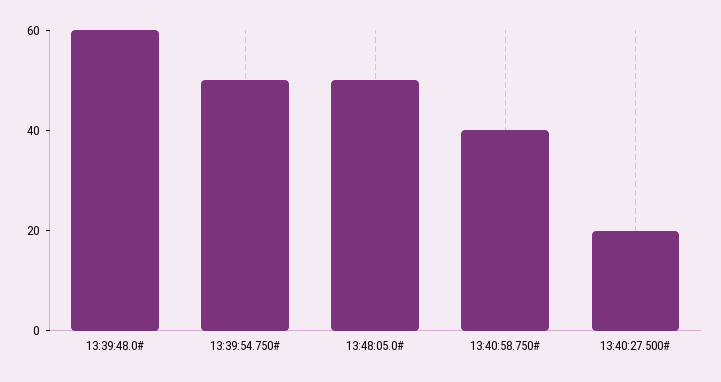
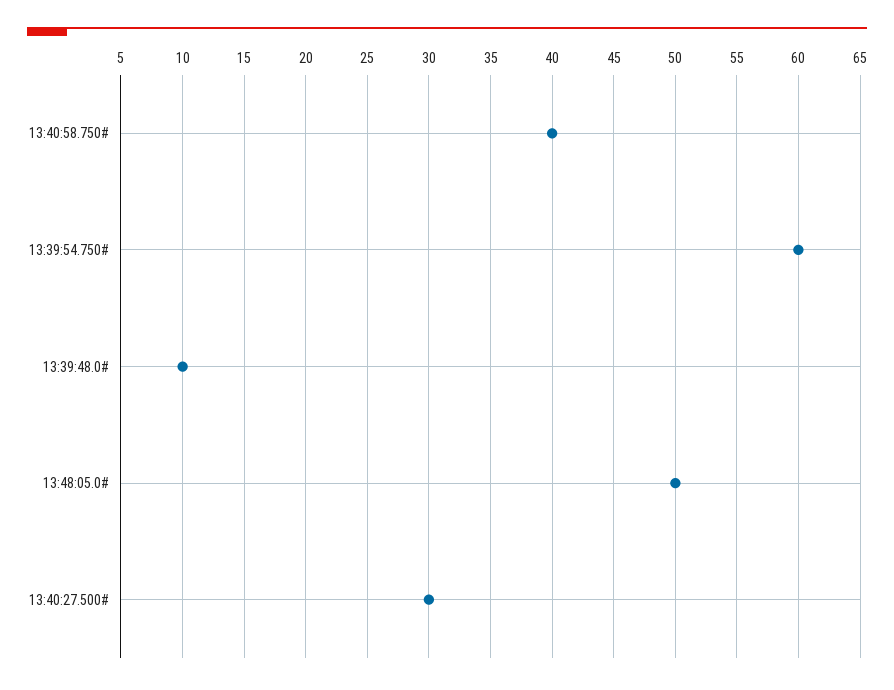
13:39:48.0#: 60 -> 10
13:39:54.750#: 50 -> 60
13:40:27.500#: 20 -> 30

